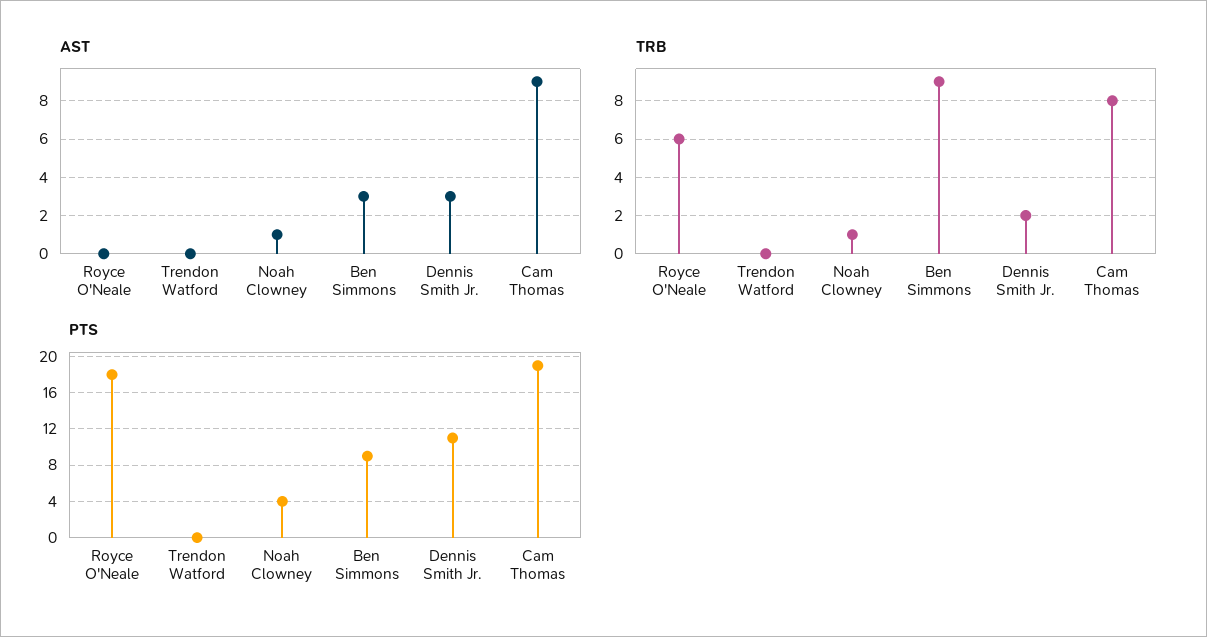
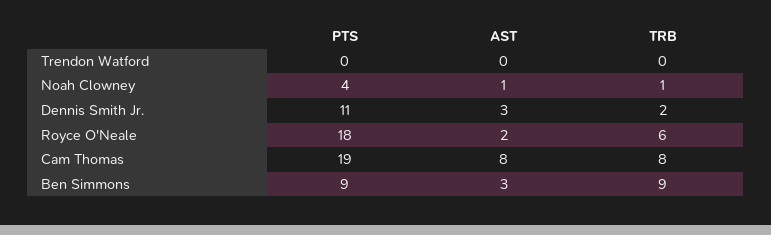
AST, Royce O'Neale: 0 -> 2
AST, Cam Thomas: 9 -> 8

